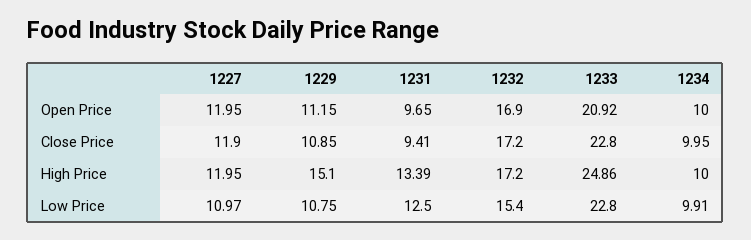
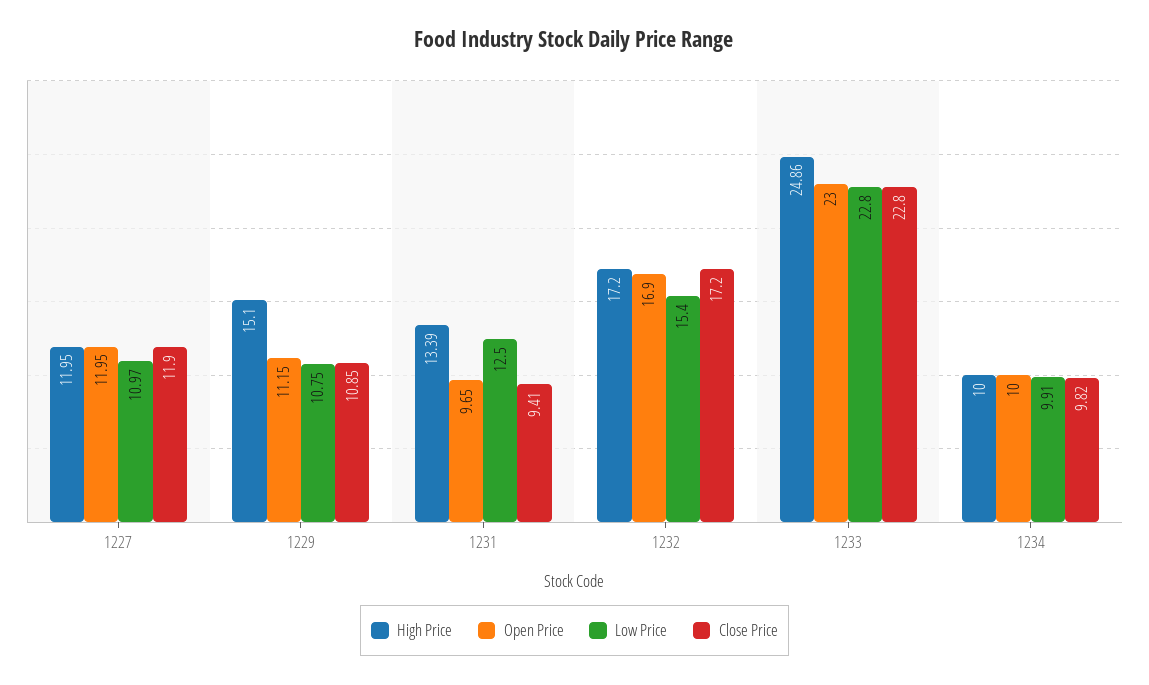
Open Price, 1233: 20.92 -> 23
Close Price, 1234: 9.95 -> 9.82

